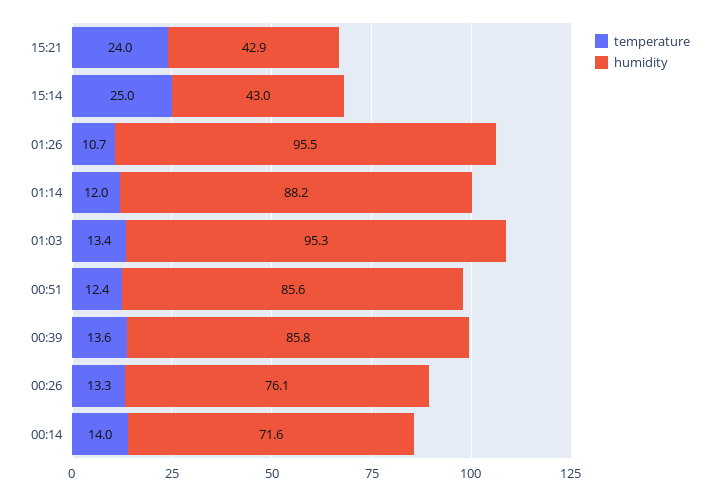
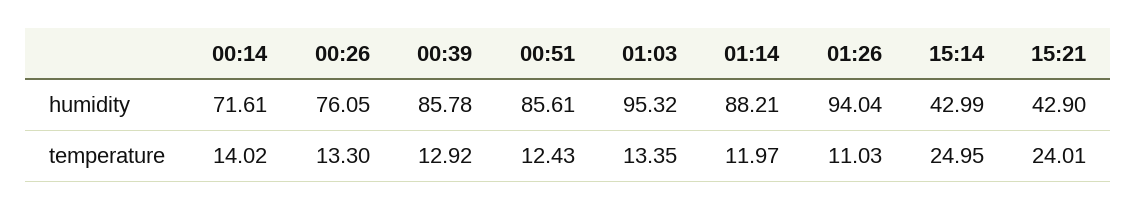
temperature, 01:26: 10.7 -> 11.03
humidity, 01:26: 95.5 -> 94.04
temperature, 00:39: 13.6 -> 12.92

